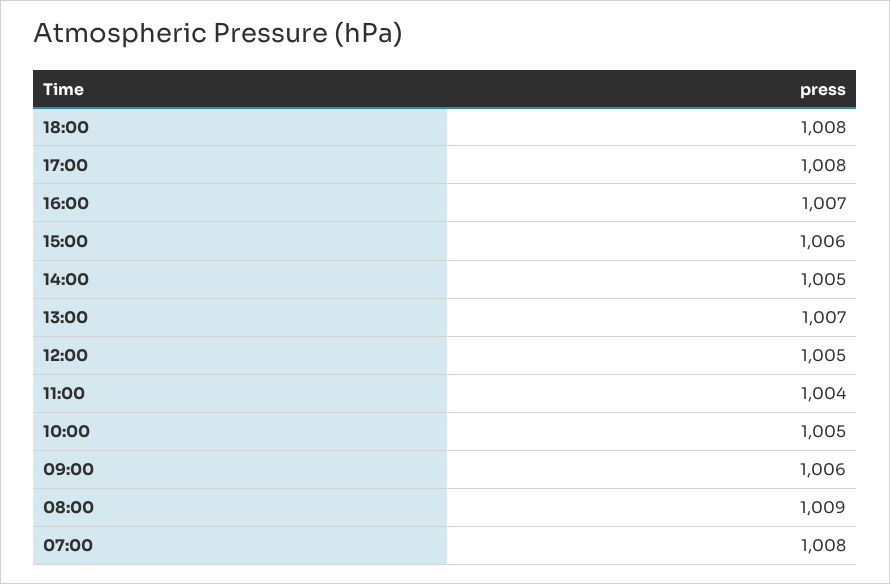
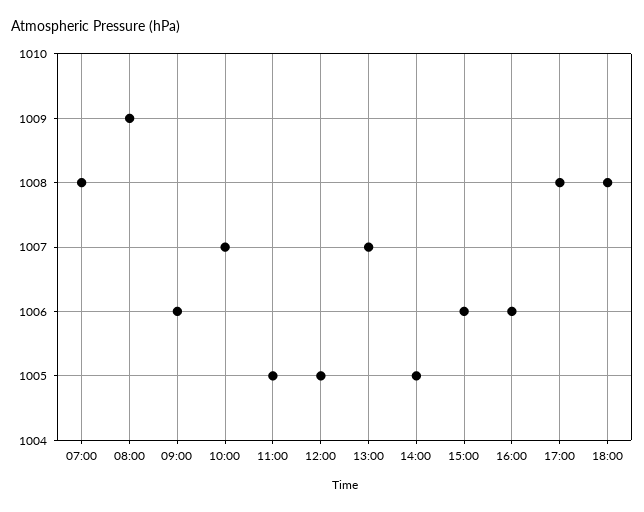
16:00: 1007 -> 1006
11:00: 1004 -> 1005
10:00: 1005 -> 1007

